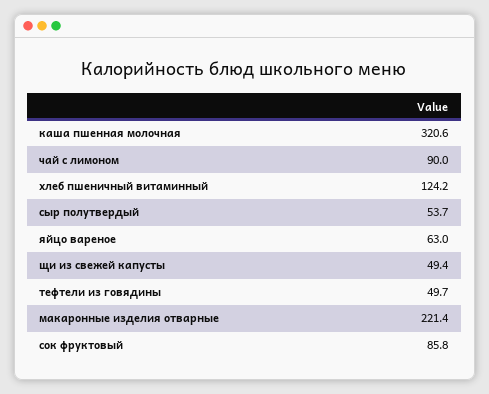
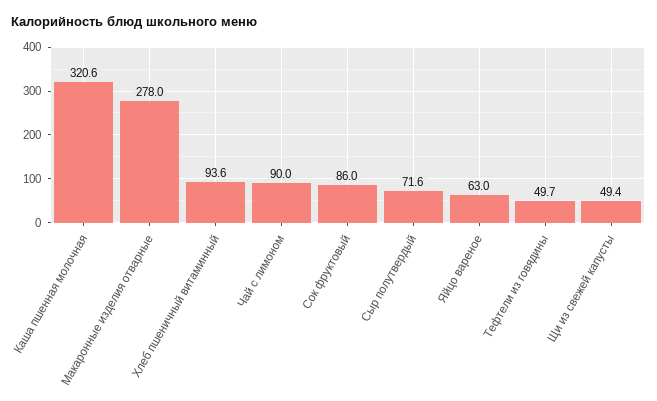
хлеб пшеничный витаминный: 124.2 -> 93.6
сыр полутвердый: 53.7 -> 71.6
макаронные изделия отварные: 221.4 -> 278
сок фруктовый: 85.8 -> 86

